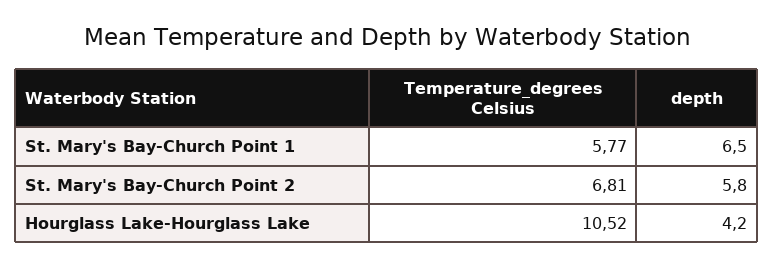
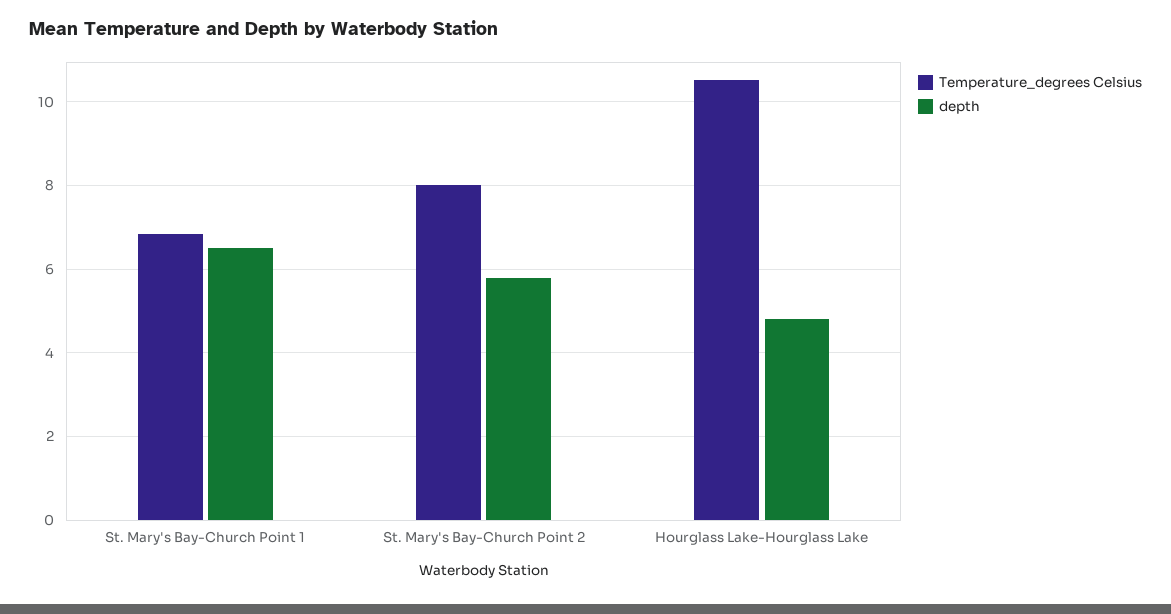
Temperature_degrees Celsius, St. Mary's Bay-Church Point 1: 5.77 -> 6.8
Temperature_degrees Celsius, St. Mary's Bay-Church Point 2: 6.81 -> 8
depth, Hourglass Lake-Hourglass Lake: 4.2 -> 4.8

